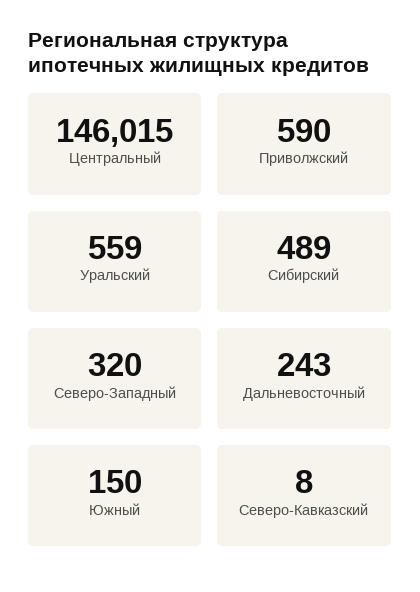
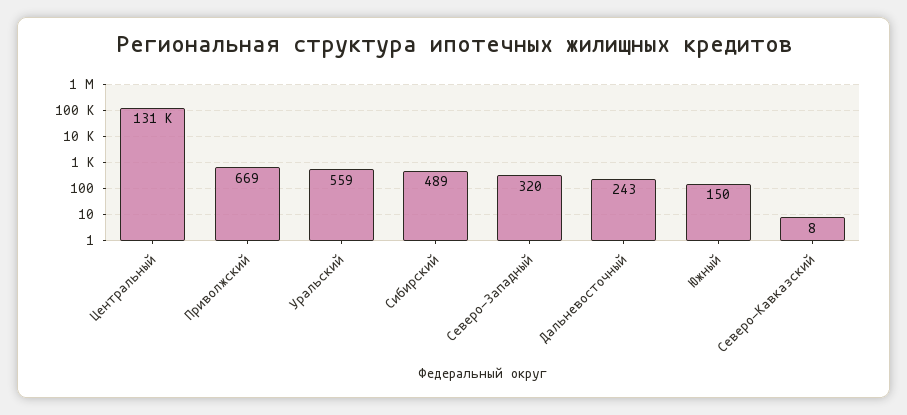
Центральный: 146015 -> 131000
Приволжский: 590 -> 669

